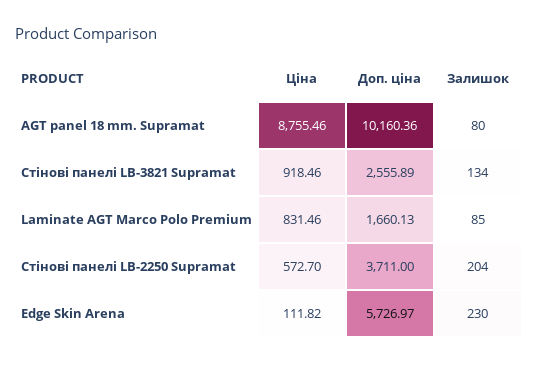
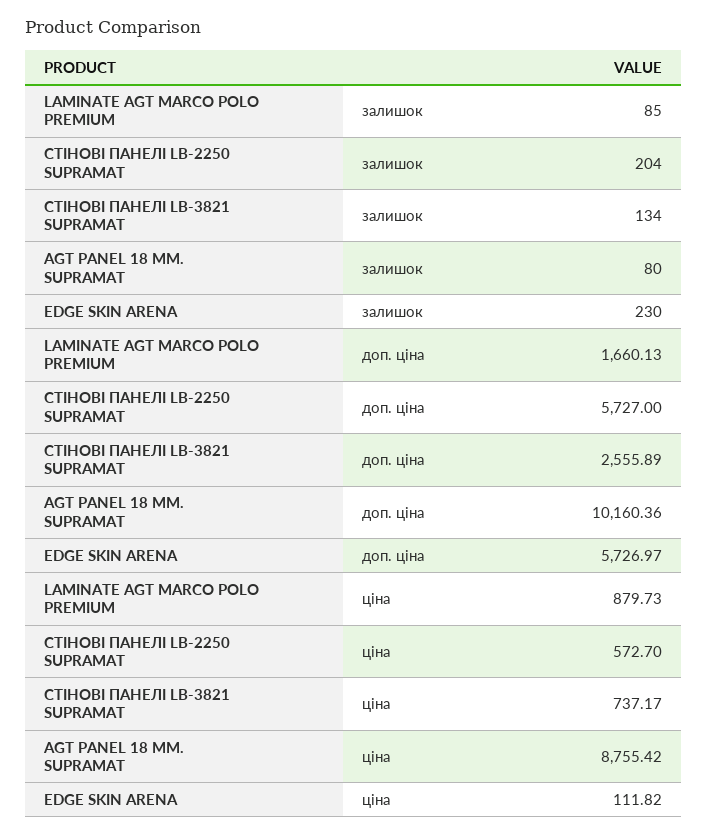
Ціна, AGT panel 18 mm. Supramat: 8755.46 -> 8755.42
Ціна, Стінові панелі LB-3821 Supramat: 918.46 -> 737.17
Ціна, Laminate AGT Marco Polo Premium: 831.46 -> 879.73
Доп. ціна, Стінові панелі LB-2250 Supramat: 3711 -> 5727

